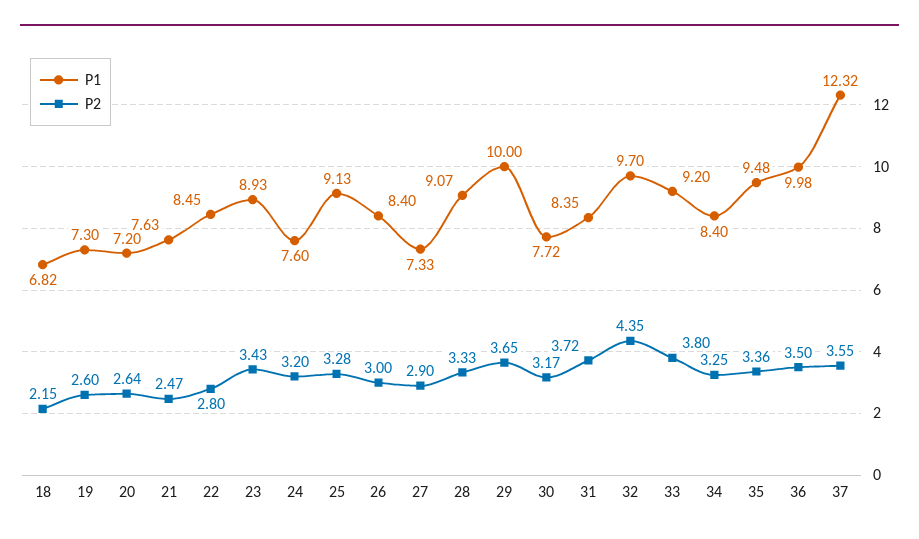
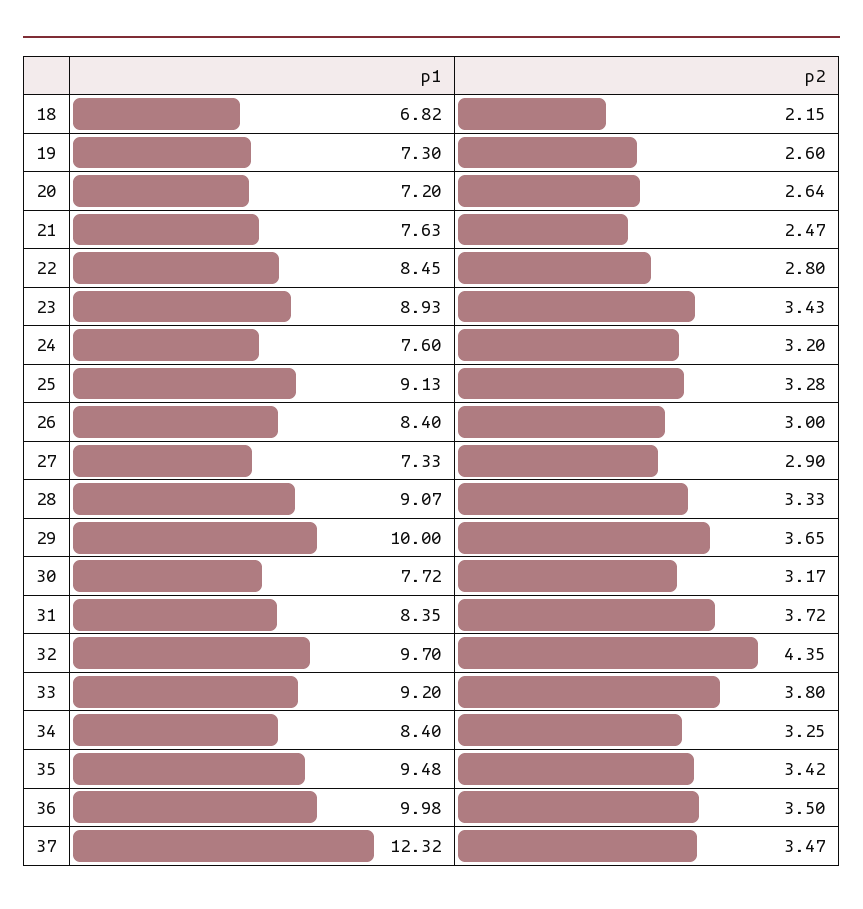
P2, 35: 3.36 -> 3.42
P2, 37: 3.55 -> 3.47

